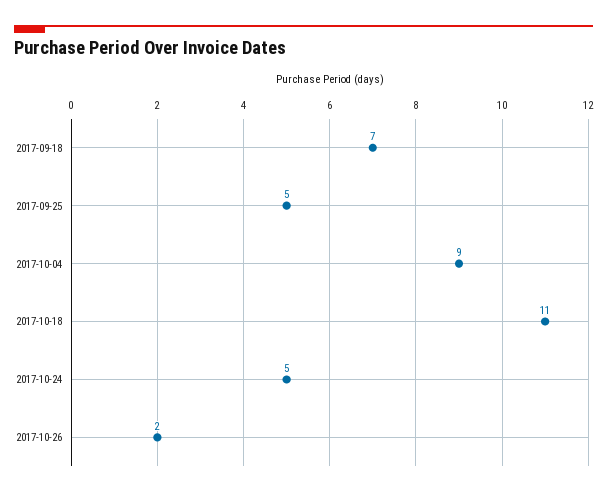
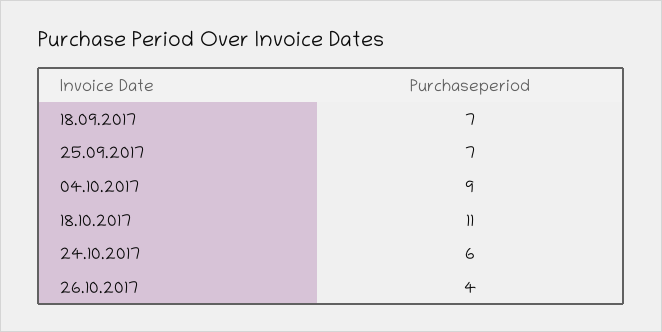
2017-09-25: 5 -> 7
2017-10-24: 5 -> 6
2017-10-26: 2 -> 4

